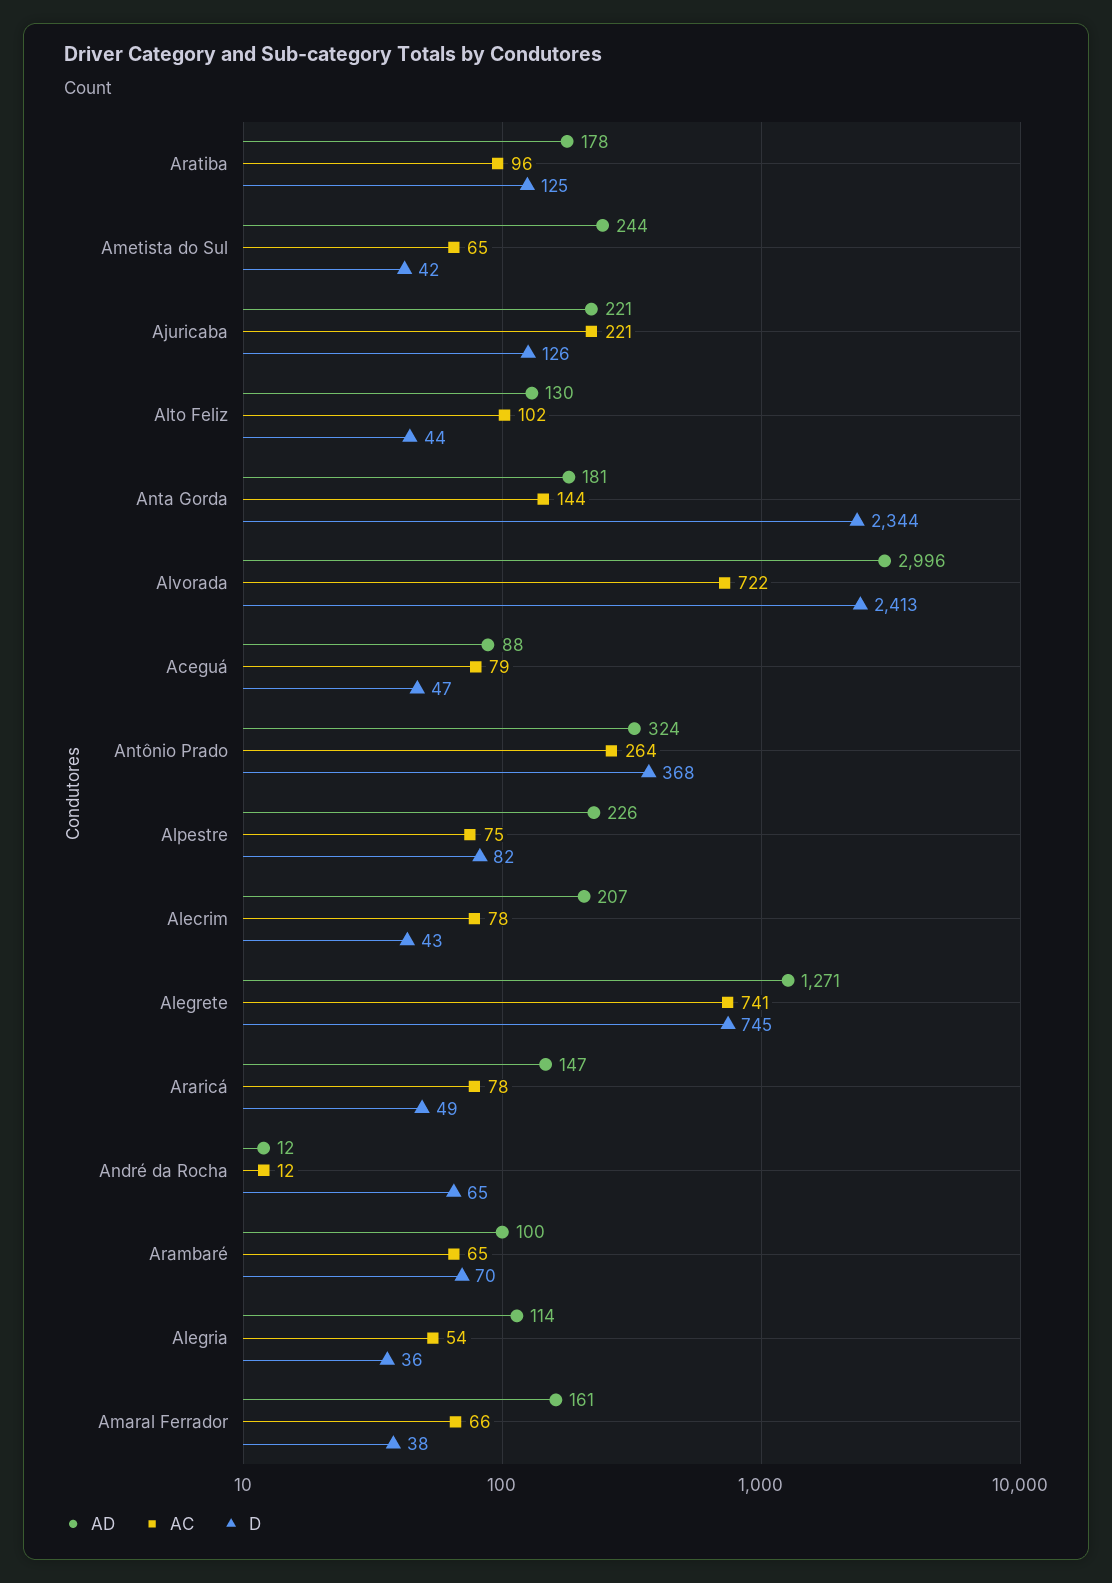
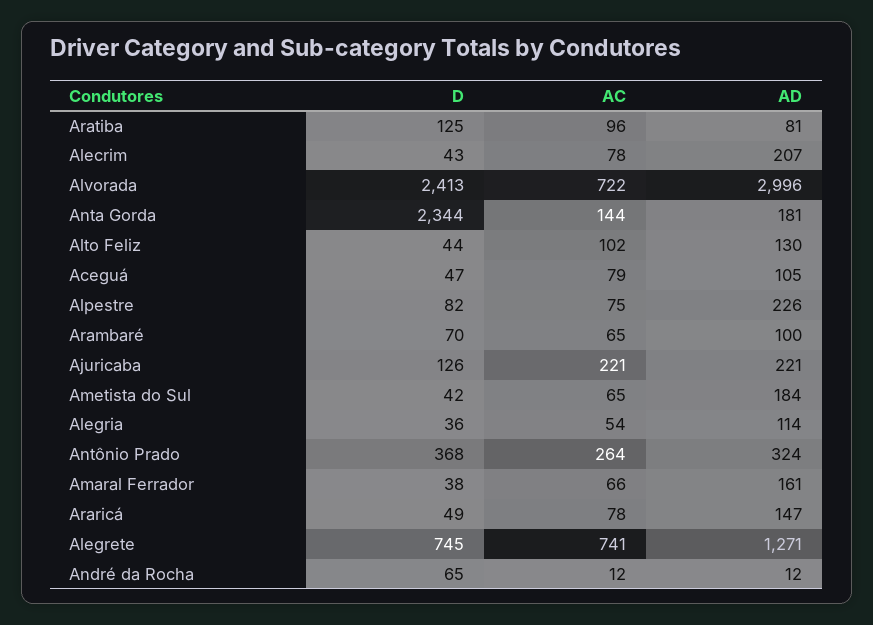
AD, Aratiba: 178 -> 81
AD, Ametista do Sul: 244 -> 184
AD, Aceguá: 88 -> 105

